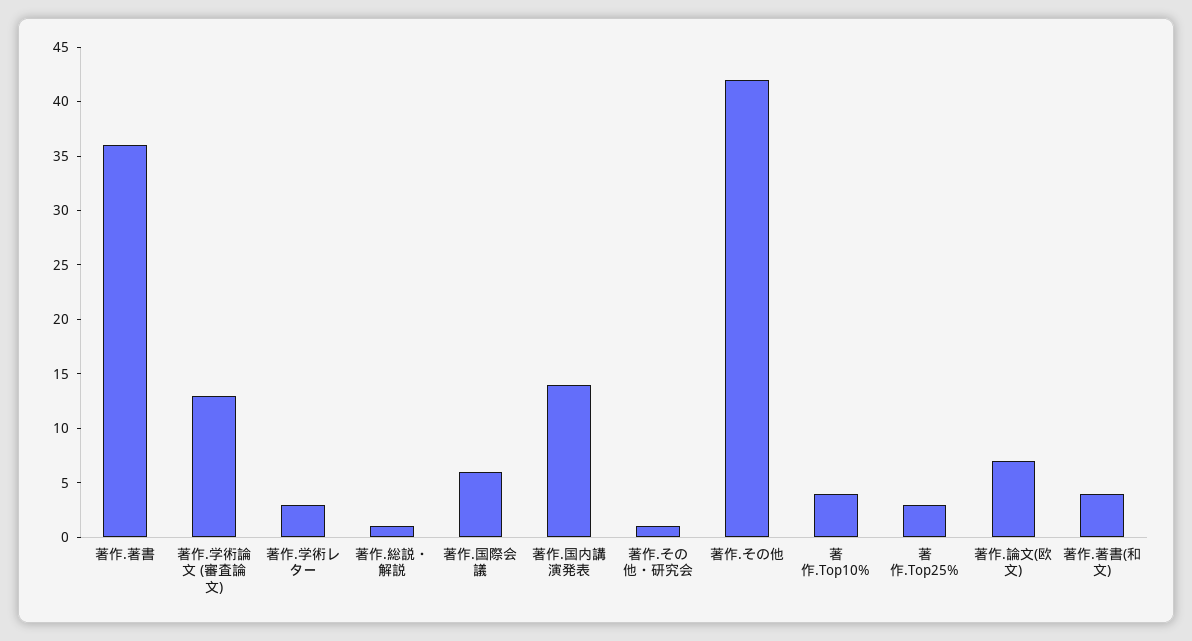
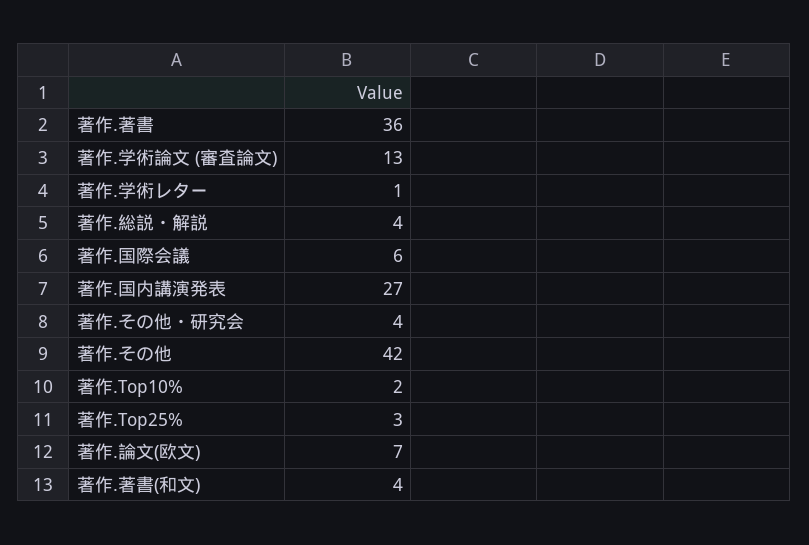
著作.学術レター: 3 -> 1
著作.総説・解説: 1 -> 4
著作.国内講演発表: 14 -> 27
著作.その他・研究会: 1 -> 4
著作.Top10%: 4 -> 2

